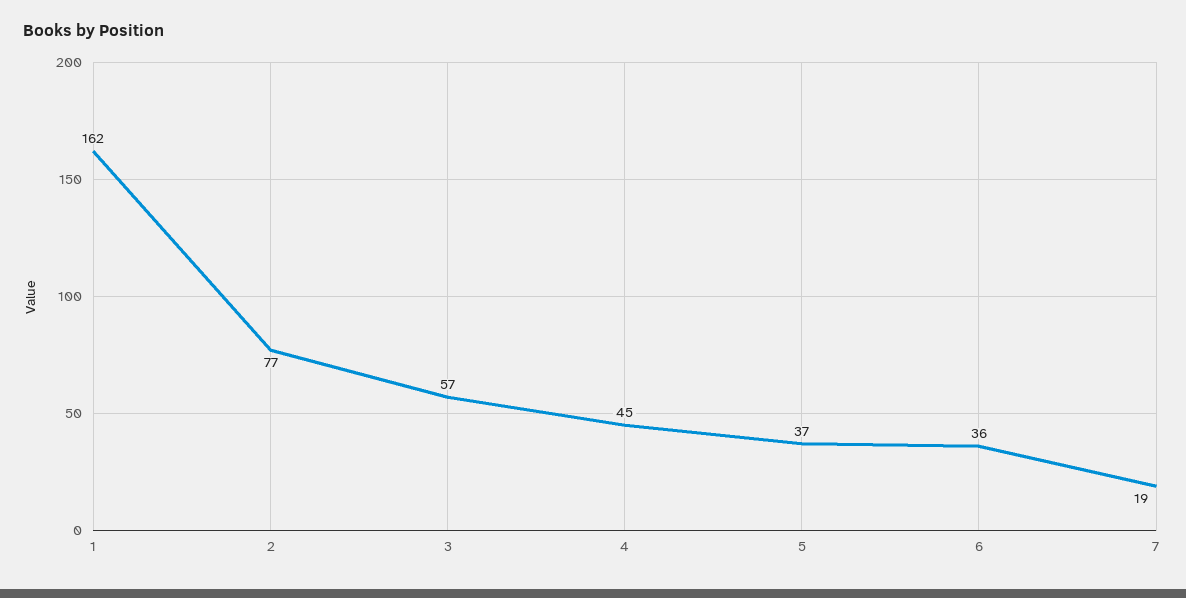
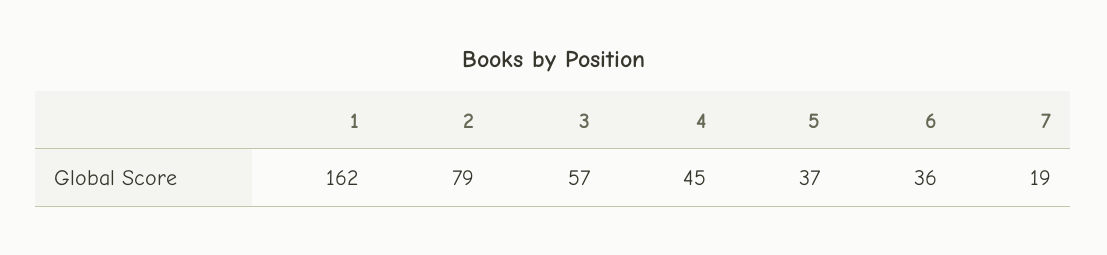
2: 77 -> 79

